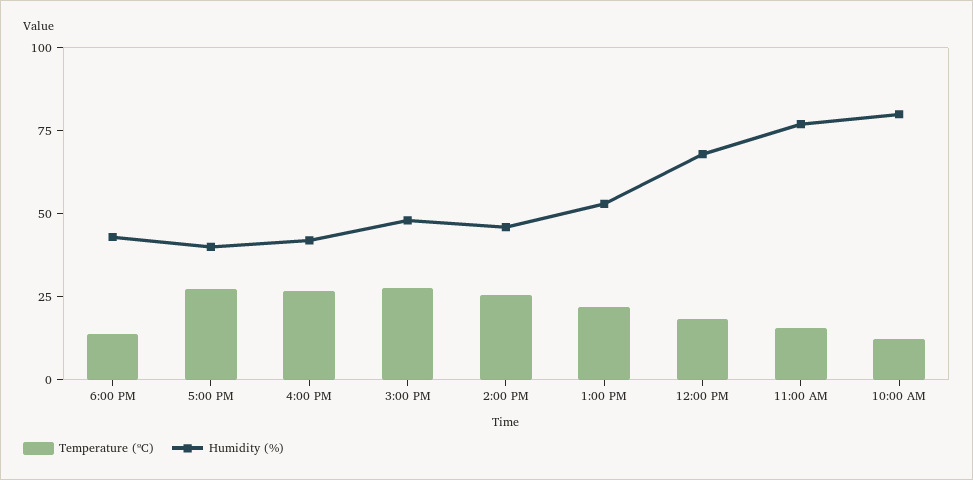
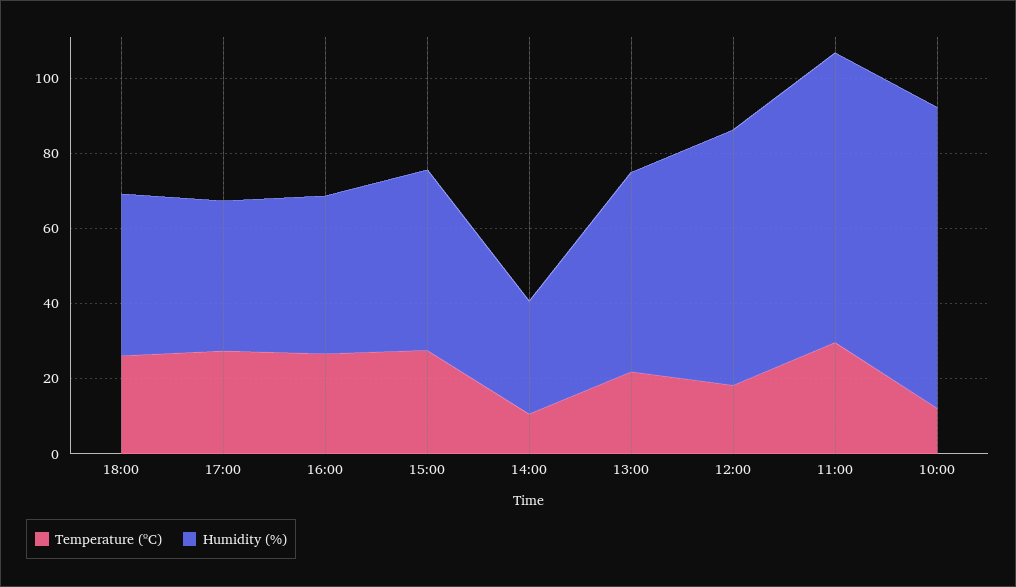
Temperature (ºC), 6:00 PM: 15 -> 25
Temperature (ºC), 2:00 PM: 25 -> 10
Humidity (%), 2:00 PM: 45 -> 30
Temperature (ºC), 11:00 AM: 15 -> 30

